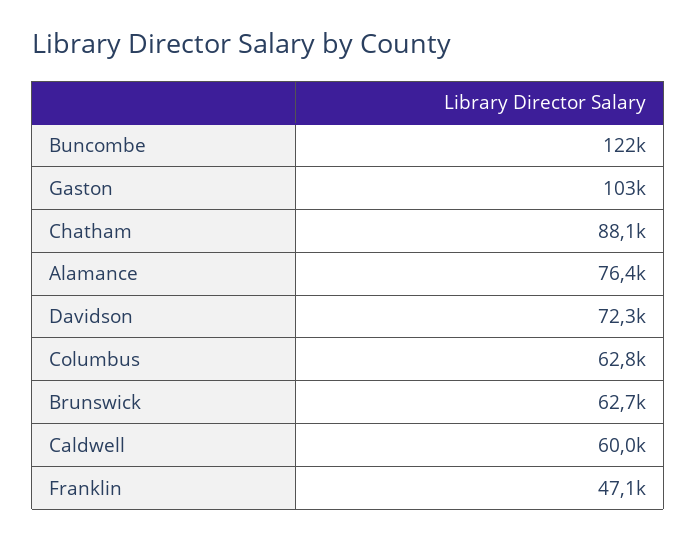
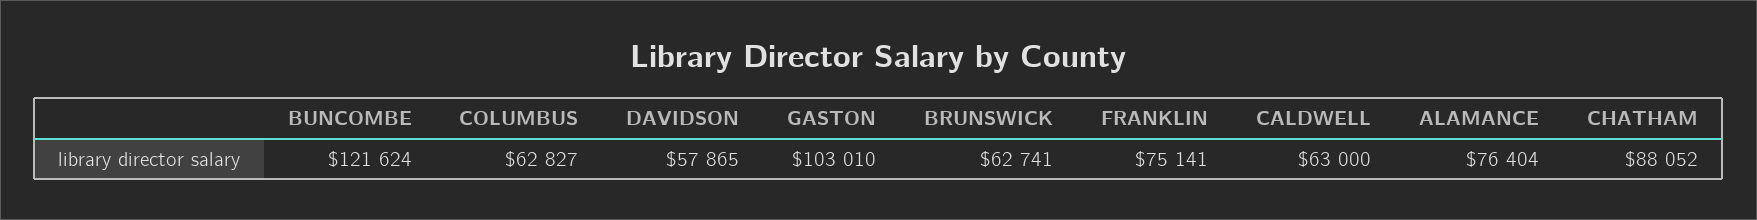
Davidson: 72300 -> 57865
Caldwell: 60000 -> 63000
Franklin: 47100 -> 75141

